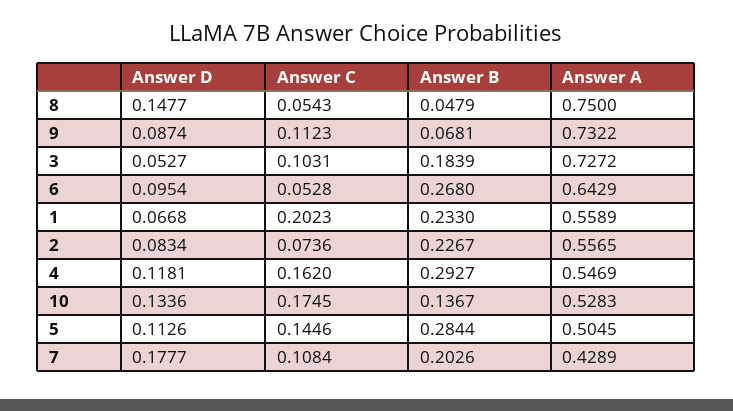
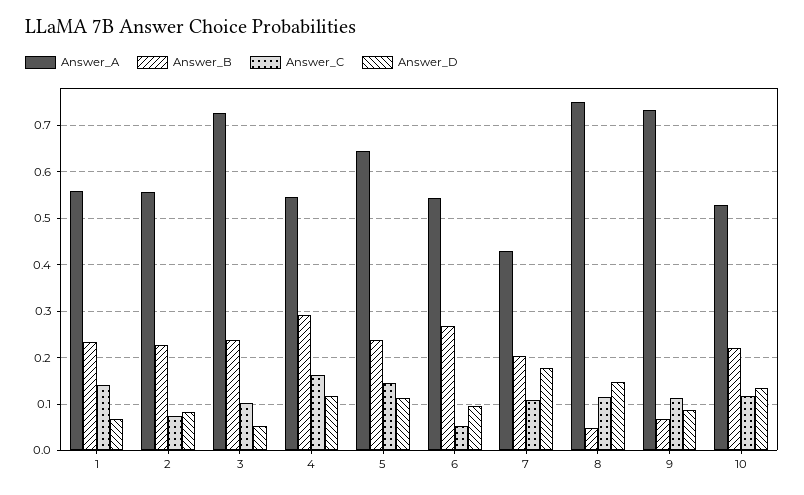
Answer C, 8: 0.0543 -> 0.12
Answer B, 3: 0.1839 -> 0.24
Answer A, 6: 0.6429 -> 0.54
Answer C, 1: 0.2023 -> 0.14
Answer C, 10: 0.1745 -> 0.12
Answer B, 10: 0.1367 -> 0.22
Answer B, 5: 0.2844 -> 0.24
Answer A, 5: 0.5045 -> 0.64

